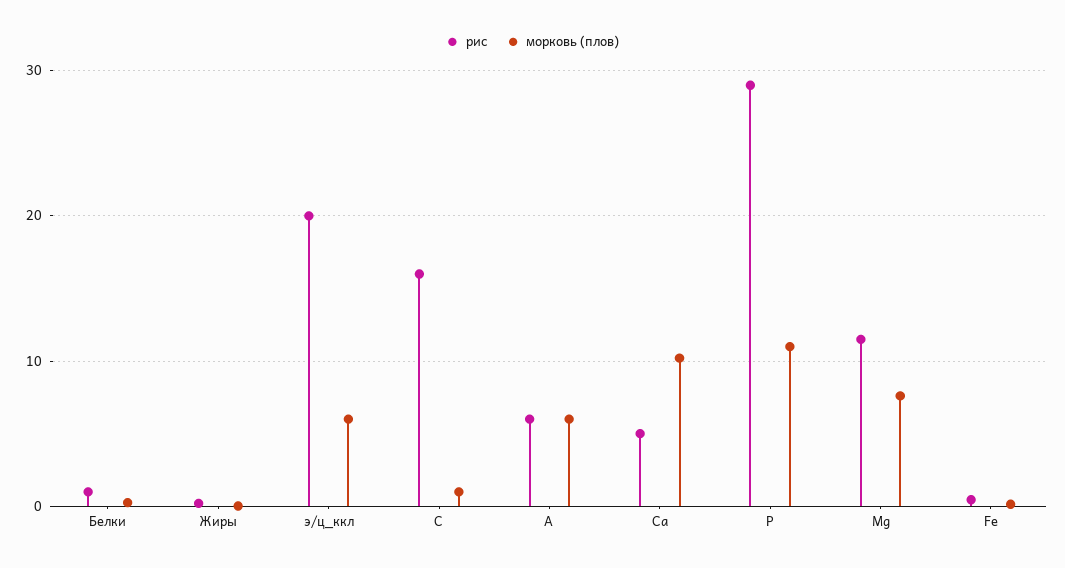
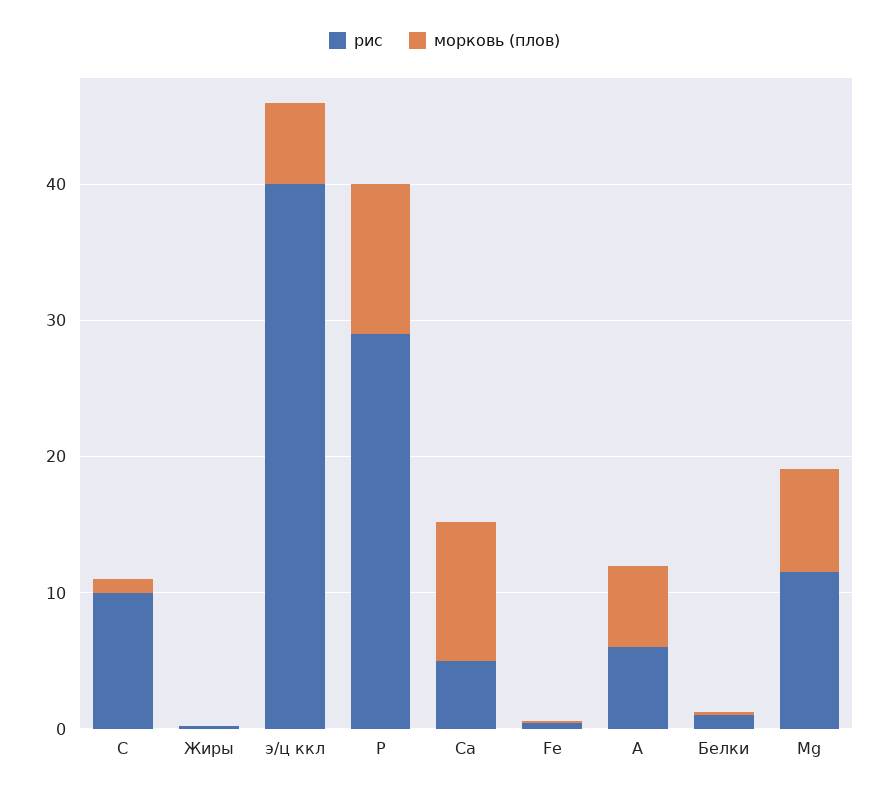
рис, э/ц_ккл: 20 -> 40
рис, С: 16 -> 10

